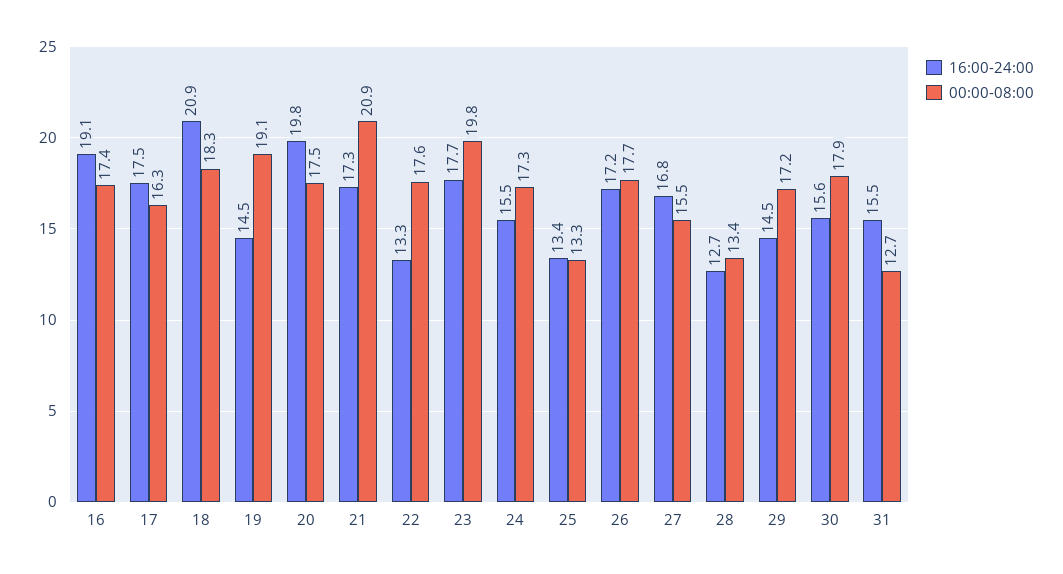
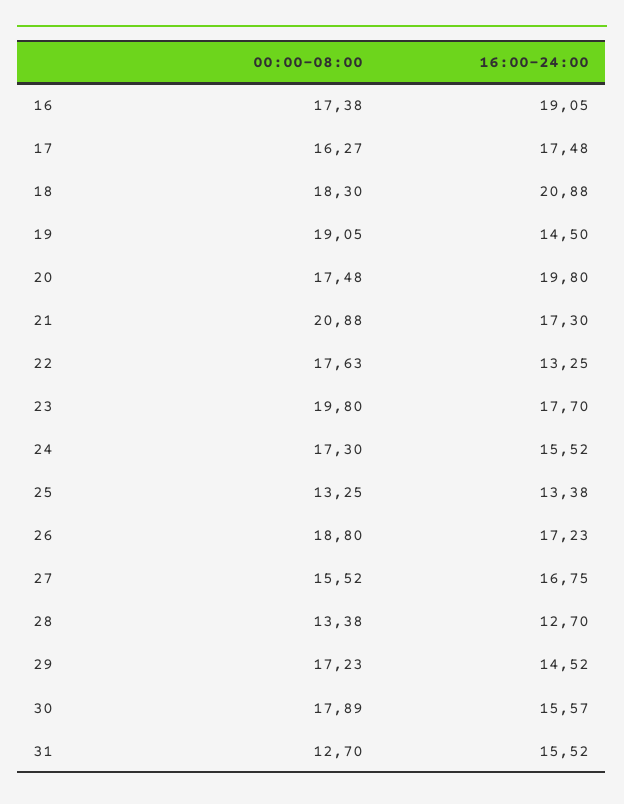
00:00-08:00, 26: 17.7 -> 18.8

